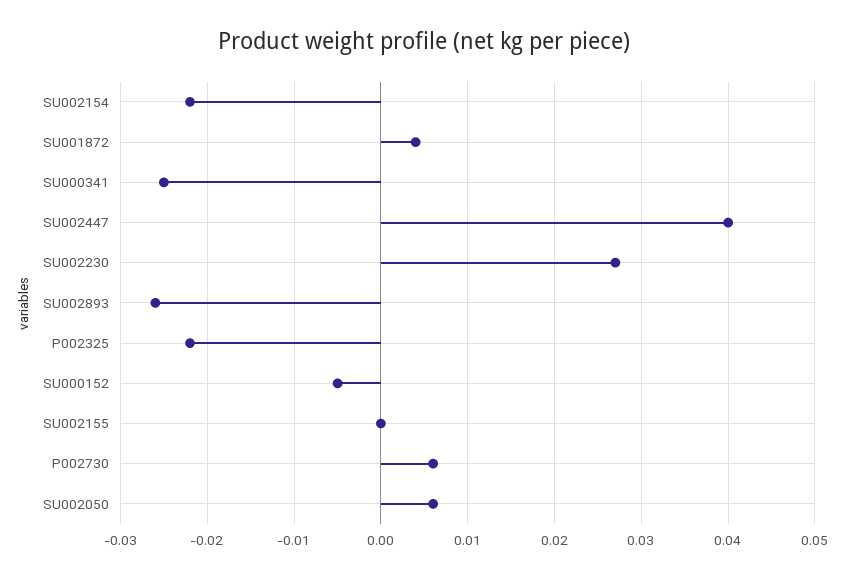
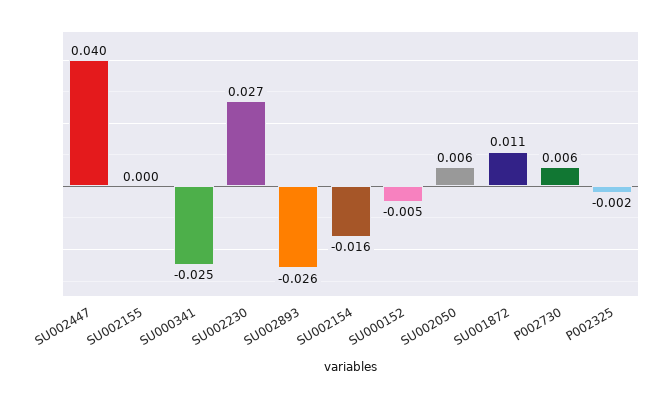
SU002154: -0.022 -> -0.016
SU001872: 0.004 -> 0.011
P002325: -0.022 -> -0.002

